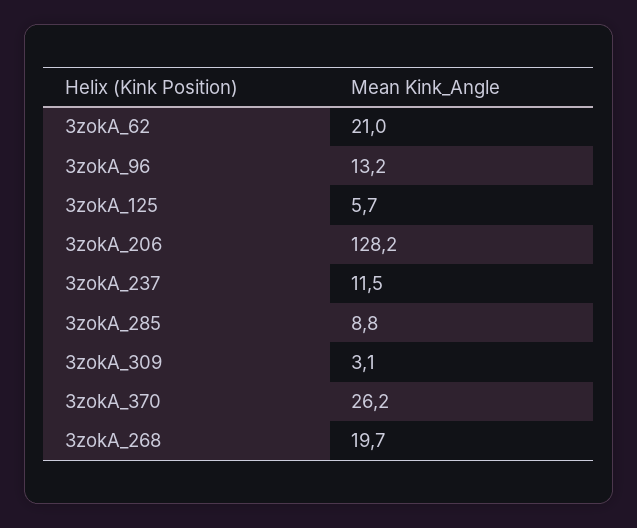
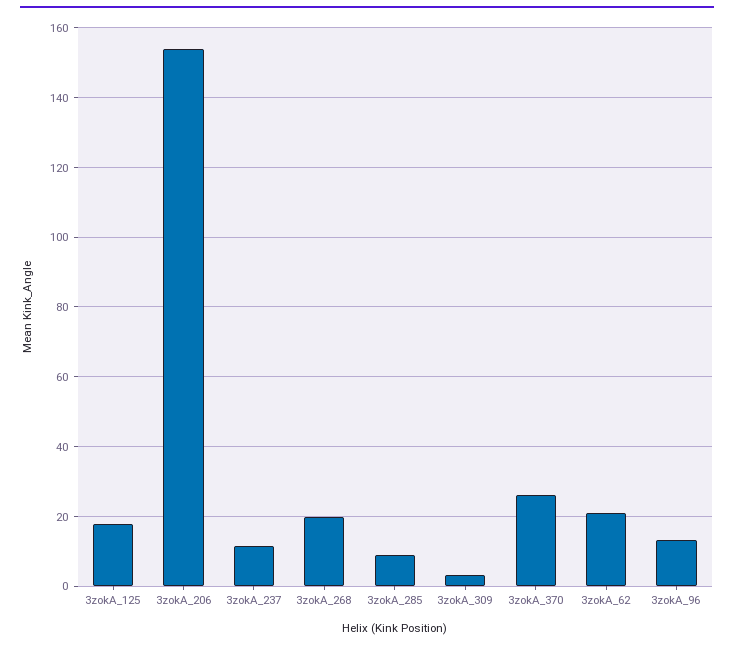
3zokA_125: 5.7 -> 18
3zokA_206: 128.2 -> 154

